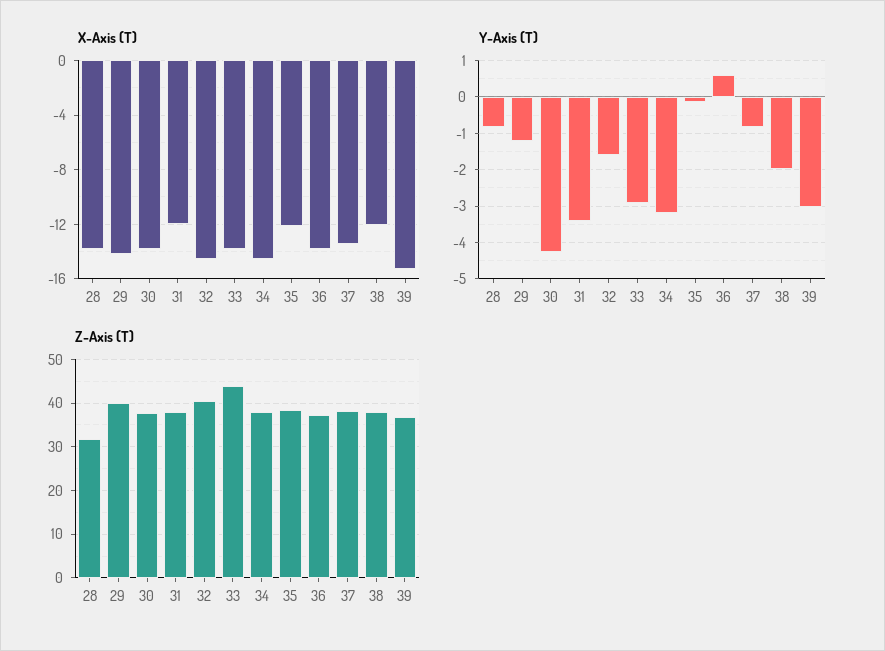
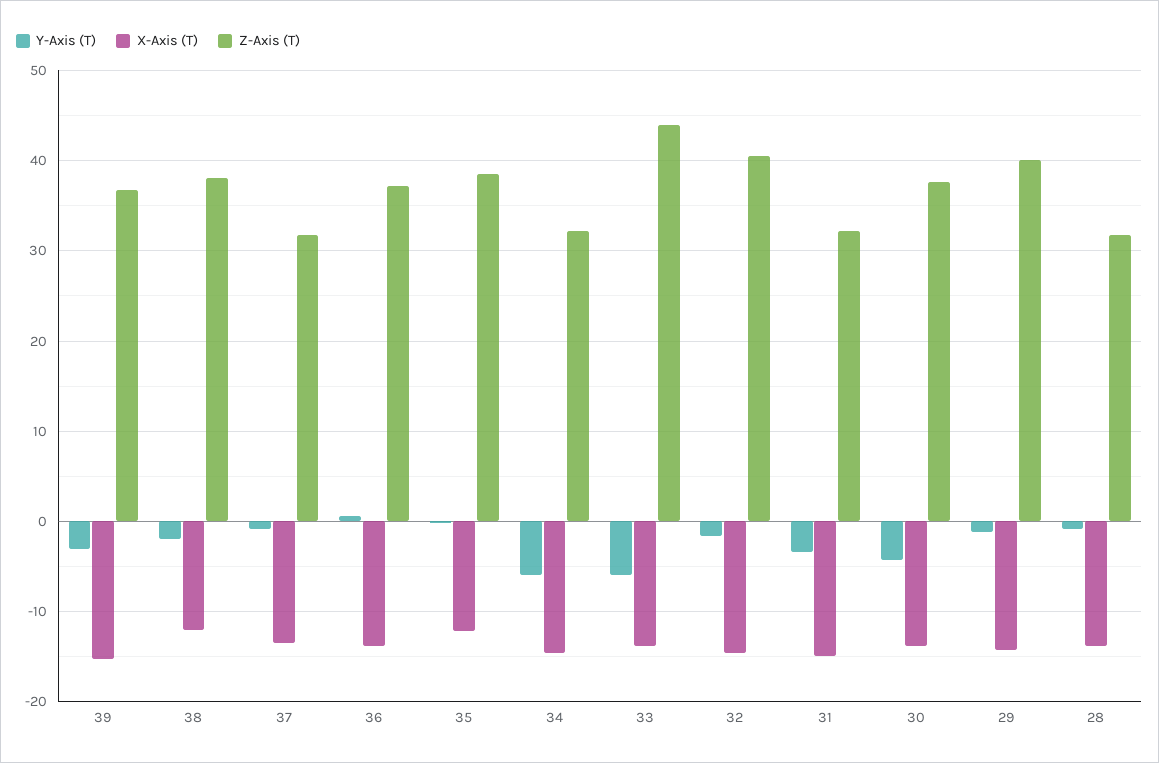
X-Axis (T), 31: -12 -> -15
Y-Axis (T), 33: -3 -> -6
Y-Axis (T), 34: -3.2 -> -6
Z-Axis (T), 31: 38 -> 32
Z-Axis (T), 34: 38 -> 32
Z-Axis (T), 37: 38 -> 32

